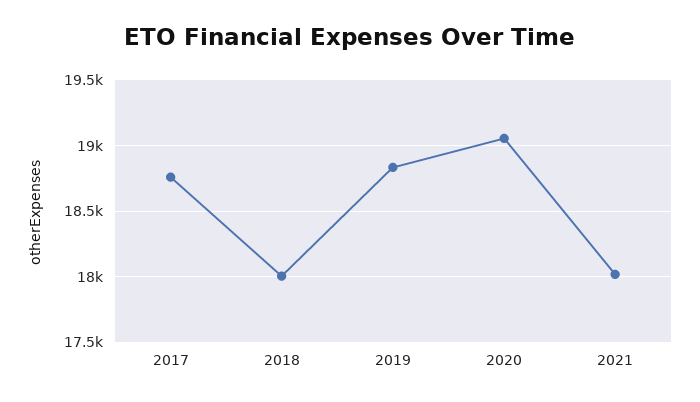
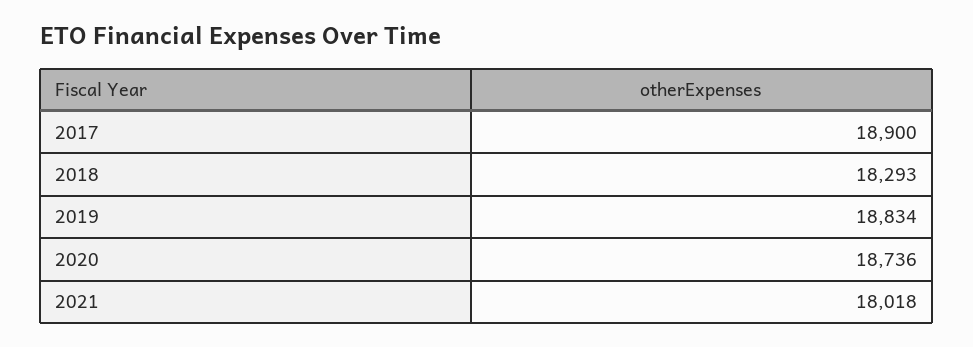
2017: 18750 -> 18900
2018: 18000 -> 18293
2020: 19050 -> 18736

